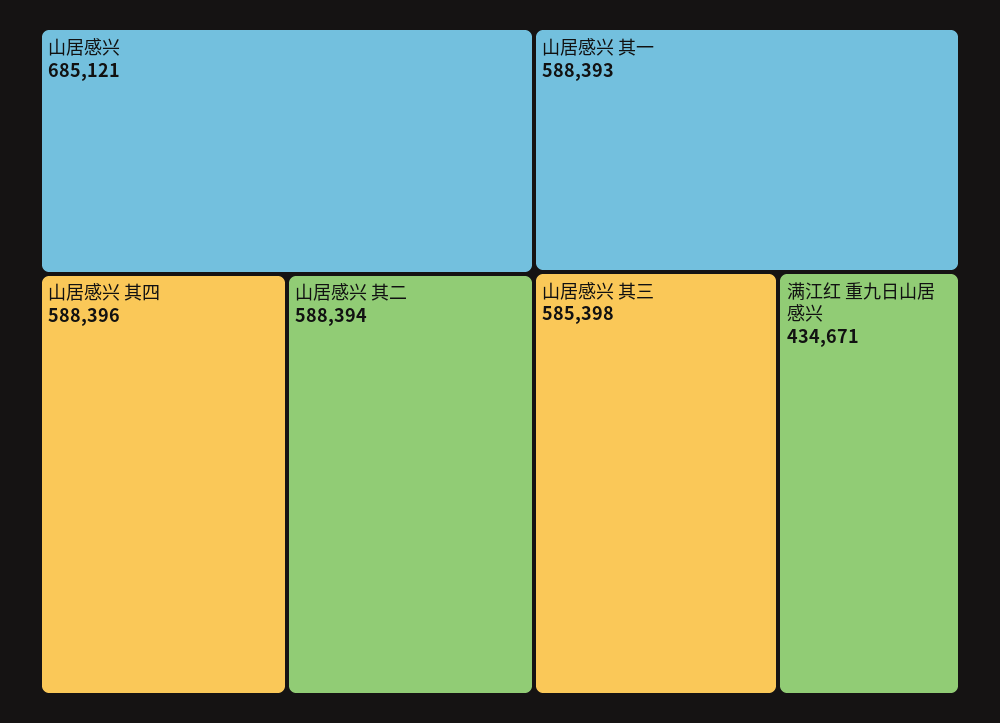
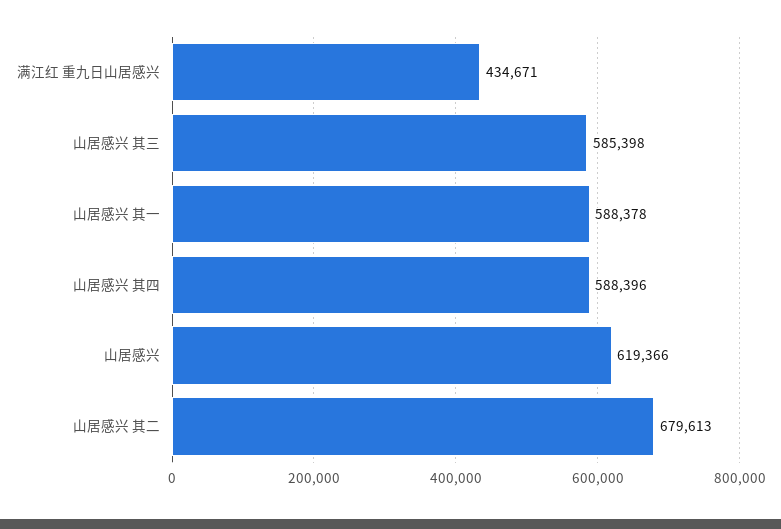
山居感兴: 685121 -> 619366
山居感兴 其二: 588394 -> 679613
山居感兴 其一: 588393 -> 588378

